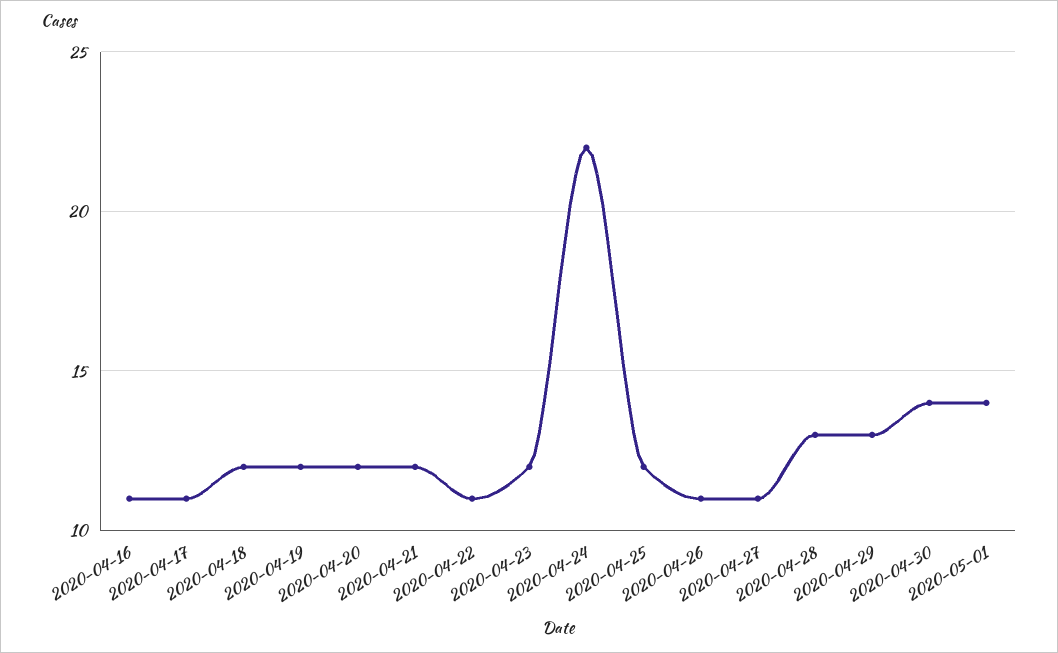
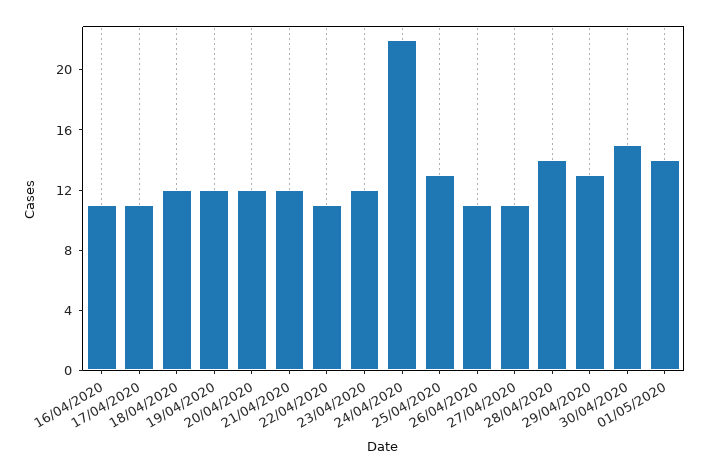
2020-04-25: 12 -> 13
2020-04-28: 13 -> 14
2020-04-30: 14 -> 15

